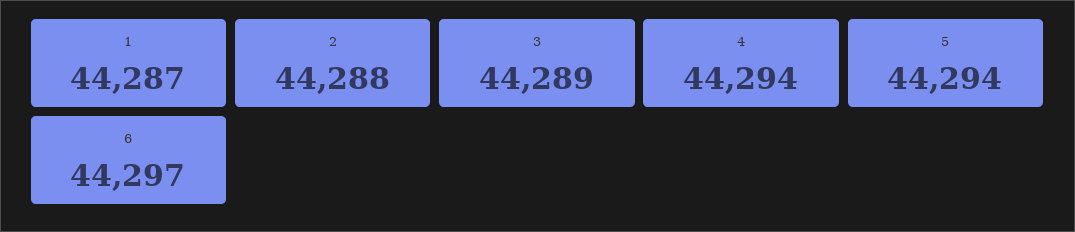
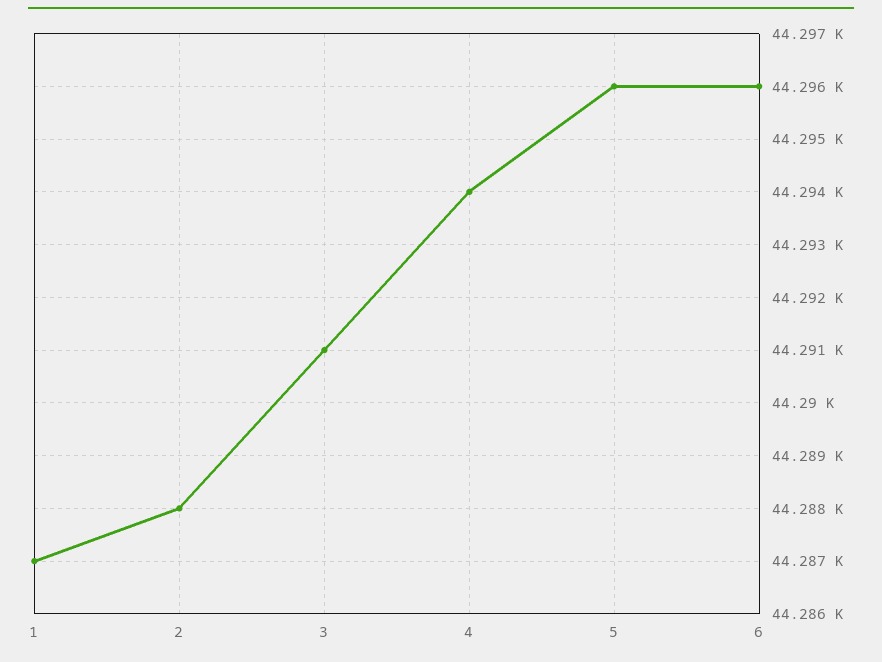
3: 44289 -> 44291
5: 44294 -> 44296
6: 44297 -> 44296

